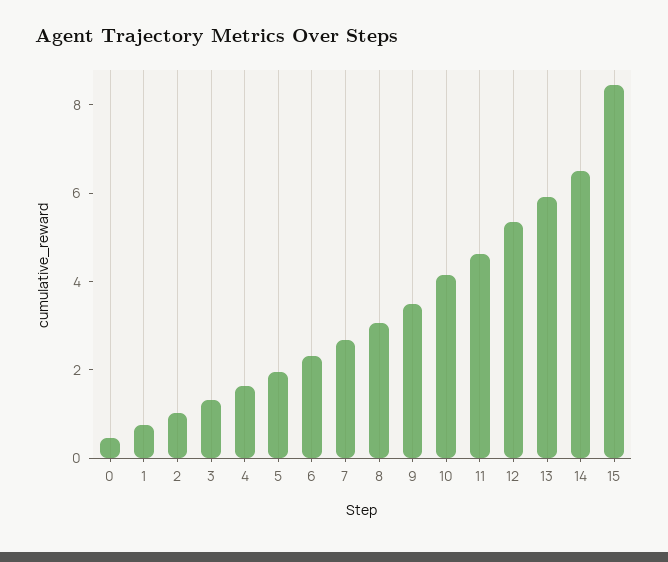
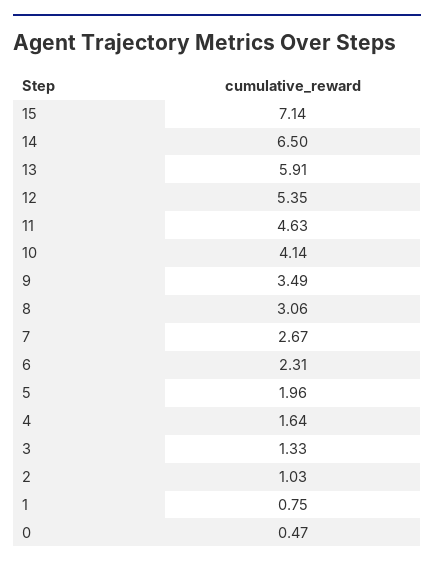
15: 8.5 -> 7.14

